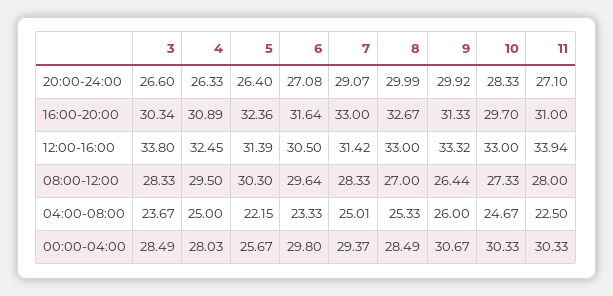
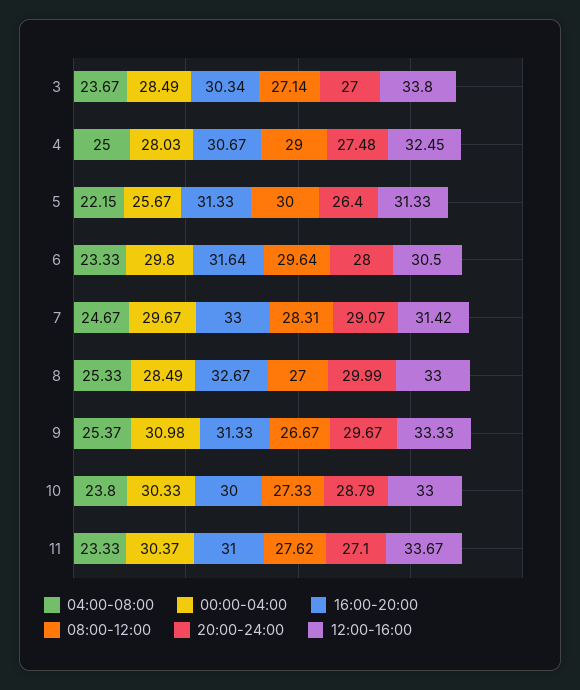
20:00-24:00, 3: 26.6 -> 27
20:00-24:00, 4: 26.33 -> 27.48
20:00-24:00, 6: 27.08 -> 28
20:00-24:00, 9: 29.92 -> 29.67
20:00-24:00, 10: 28.33 -> 28.79
16:00-20:00, 4: 30.89 -> 30.67
16:00-20:00, 5: 32.36 -> 31.33
16:00-20:00, 10: 29.7 -> 30
12:00-16:00, 5: 31.39 -> 31.33
12:00-16:00, 9: 33.32 -> 33.33
12:00-16:00, 11: 33.94 -> 33.67
08:00-12:00, 3: 28.33 -> 27.14
08:00-12:00, 4: 29.5 -> 29
08:00-12:00, 5: 30.3 -> 30
08:00-12:00, 7: 28.33 -> 28.31
08:00-12:00, 9: 26.44 -> 26.67
08:00-12:00, 11: 28 -> 27.62
04:00-08:00, 7: 25.01 -> 24.67
04:00-08:00, 9: 26 -> 25.37
04:00-08:00, 10: 24.67 -> 23.8
04:00-08:00, 11: 22.5 -> 23.33
00:00-04:00, 7: 29.37 -> 29.67
00:00-04:00, 9: 30.67 -> 30.98
00:00-04:00, 11: 30.33 -> 30.37

